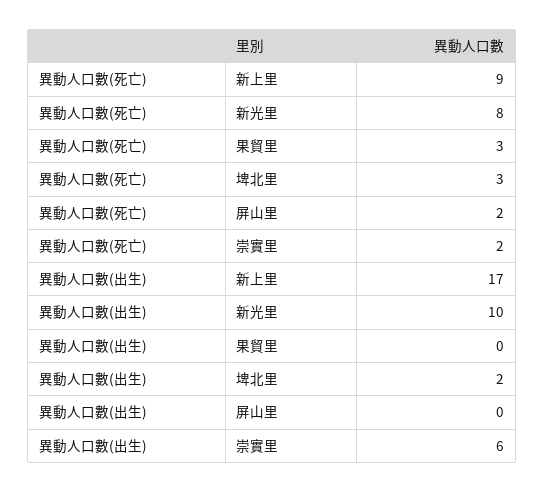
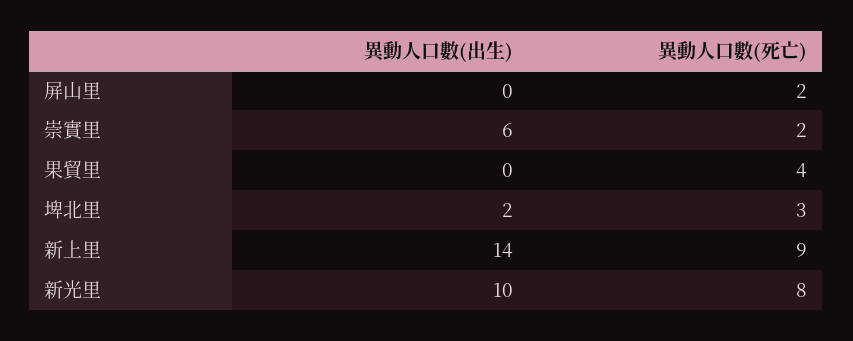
異動人口數(死亡), 果貿里: 3 -> 4
異動人口數(出生), 新上里: 17 -> 14

